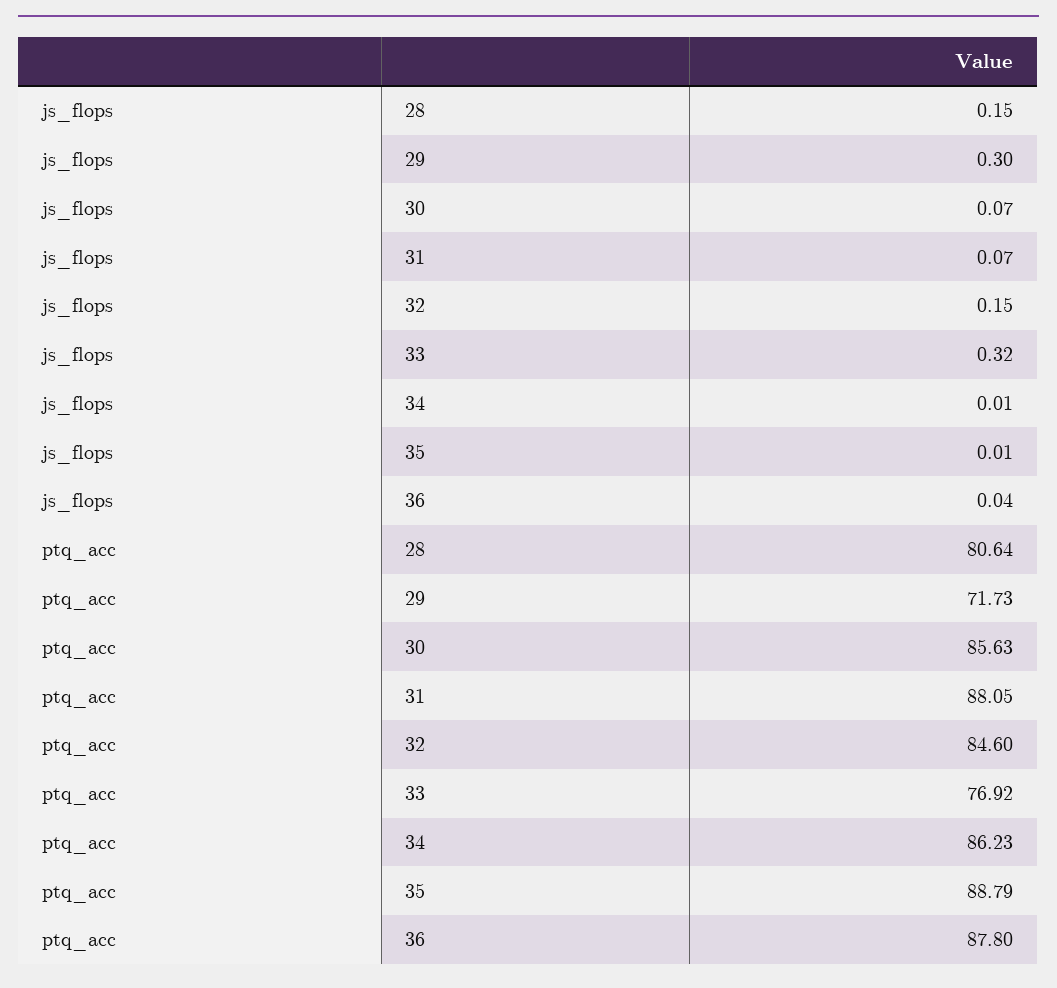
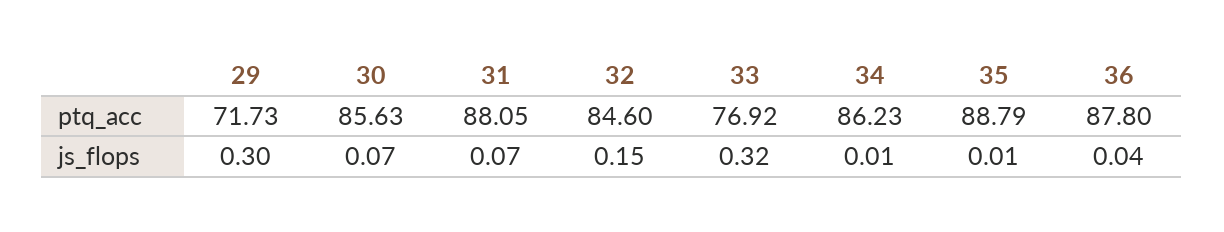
js_flops, 28: 0.15 -> none
ptq_acc, 28: 80.64 -> none

